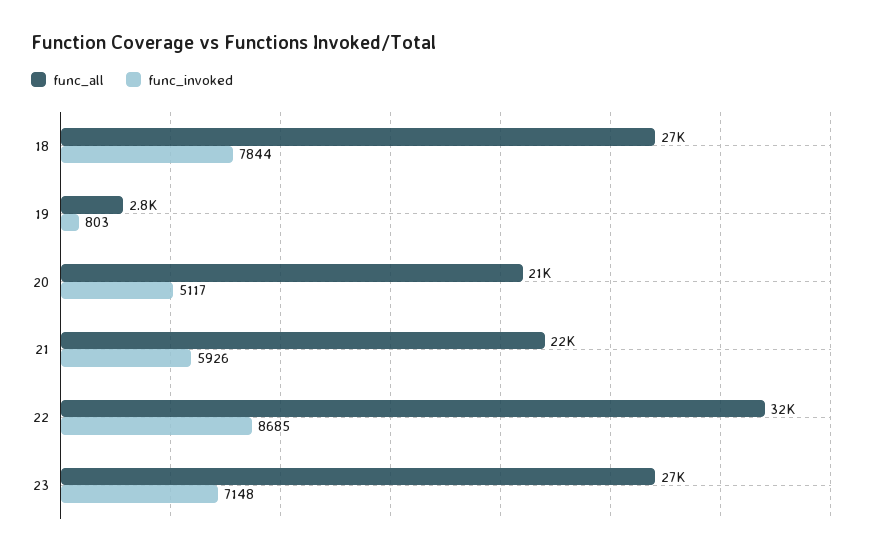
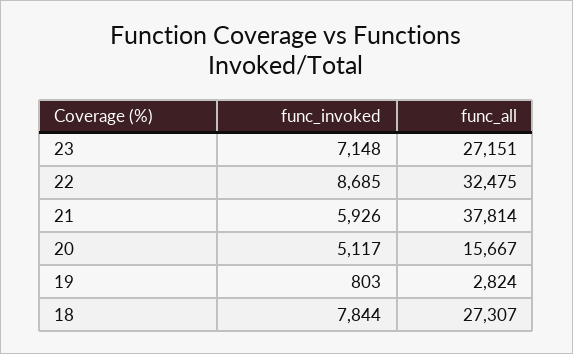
func_all, 20: 21000 -> 15667
func_all, 21: 22000 -> 37814

